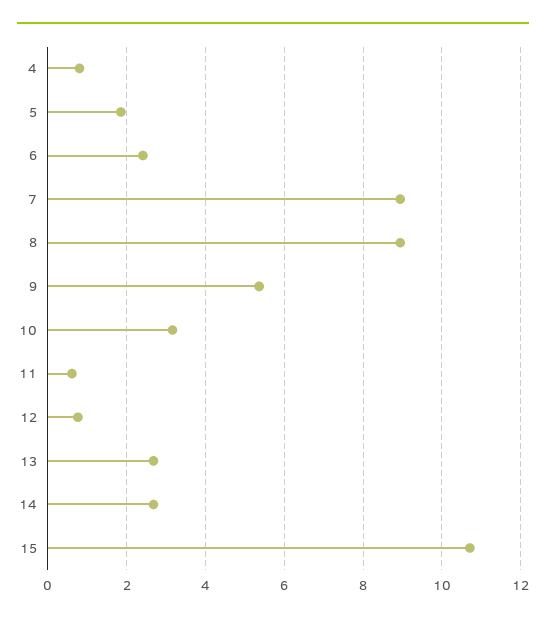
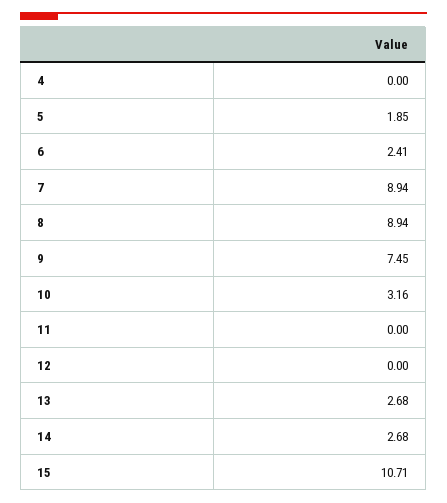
4: 0.8 -> 0
9: 5.4 -> 7.45
11: 0.6 -> 0
12: 0.8 -> 0

